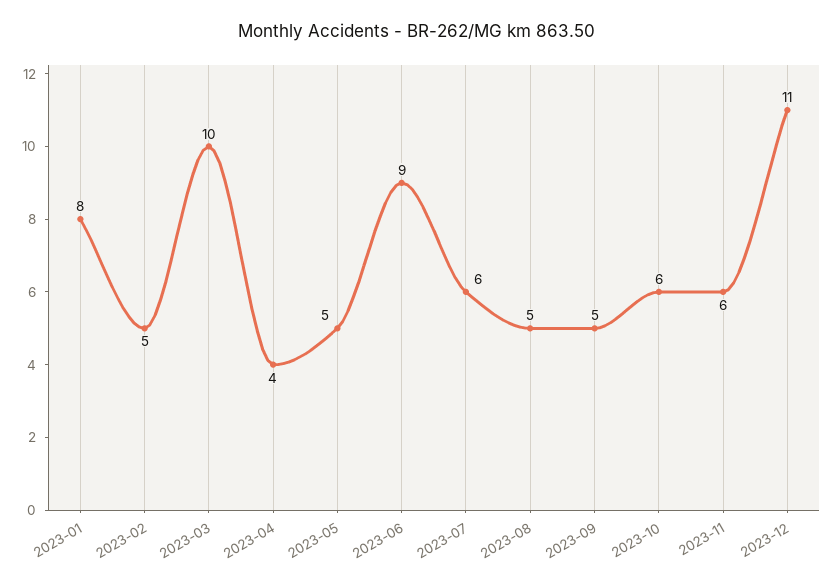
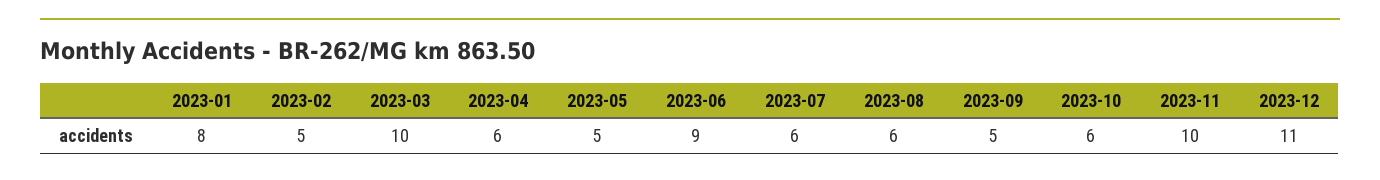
2023-04: 4 -> 6
2023-08: 5 -> 6
2023-11: 6 -> 10

